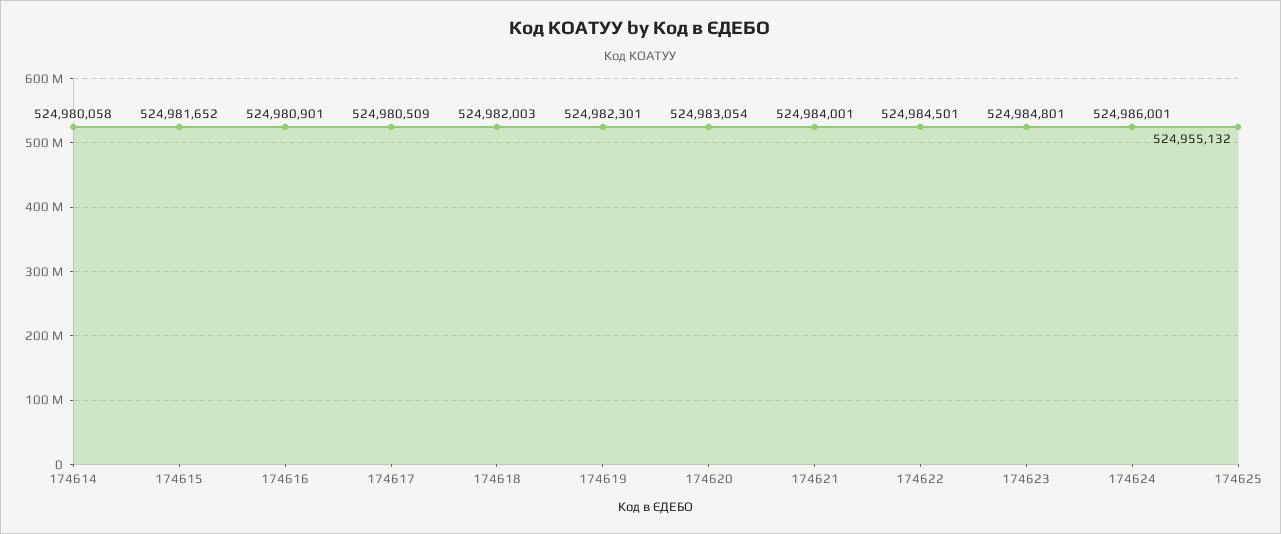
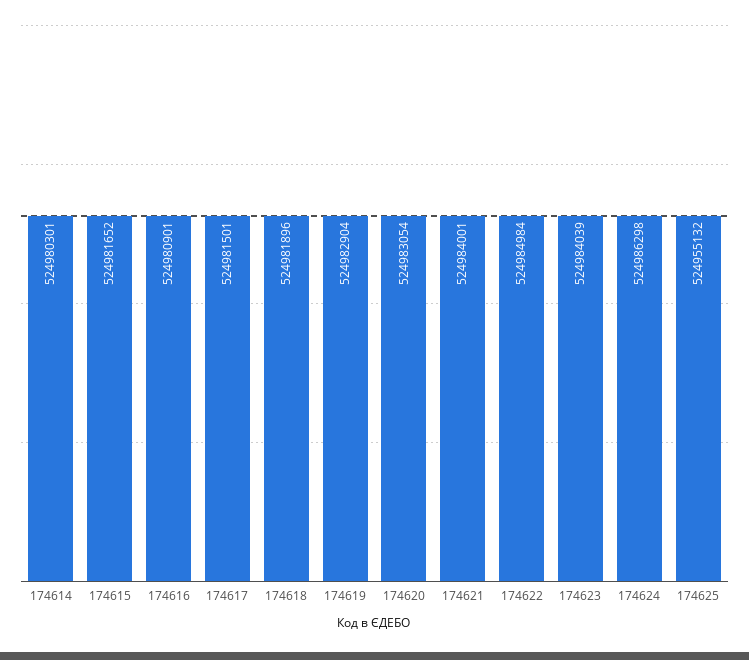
174614: 524980058 -> 524980301
174617: 524980509 -> 524981501
174618: 524982003 -> 524981896
174619: 524982301 -> 524982904
174622: 524984501 -> 524984984
174623: 524984801 -> 524984039
174624: 524986001 -> 524986298

